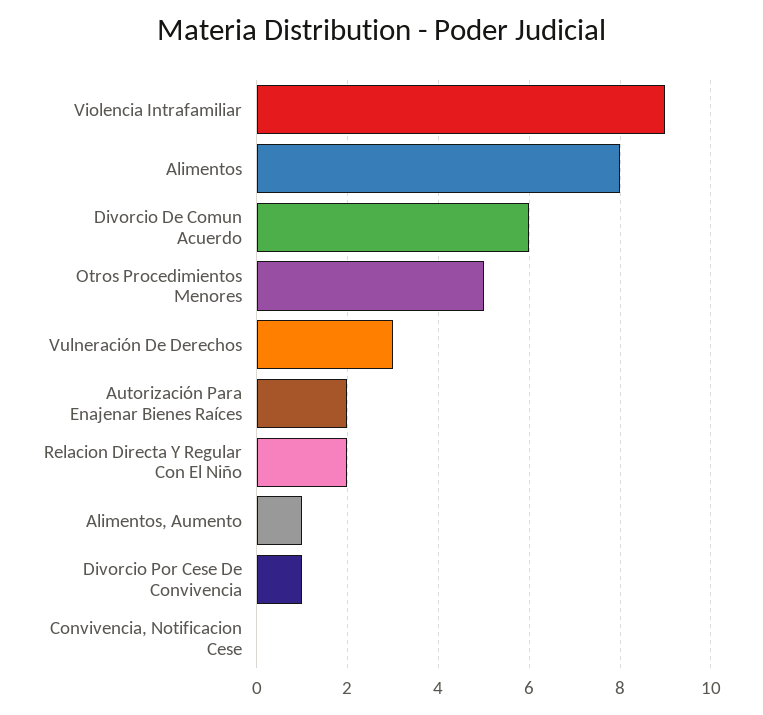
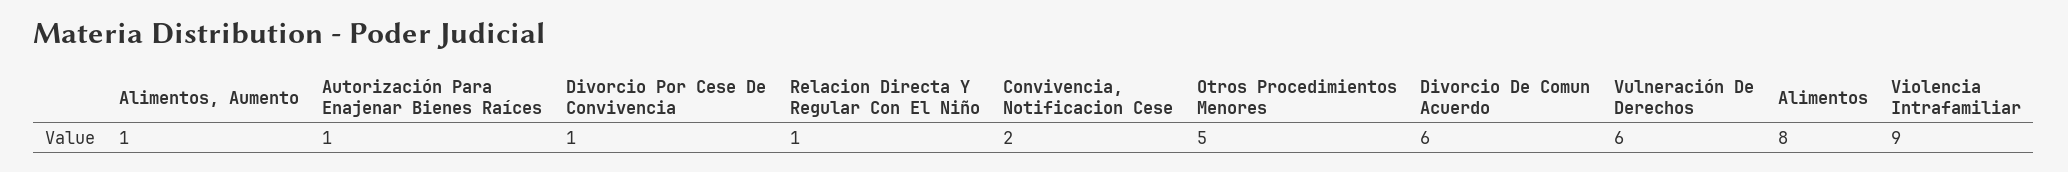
Vulneración De Derechos: 3 -> 6
Autorización Para Enajenar Bienes Raíces: 2 -> 1
Relacion Directa Y Regular Con El Niño: 2 -> 1
Convivencia, Notificacion Cese: 0 -> 2

